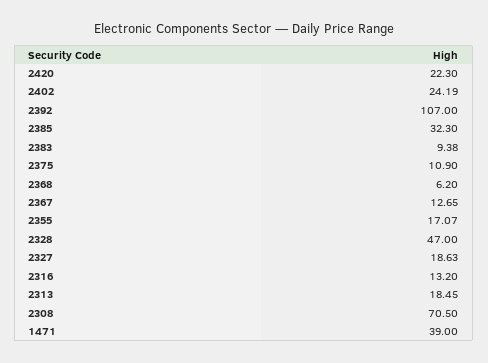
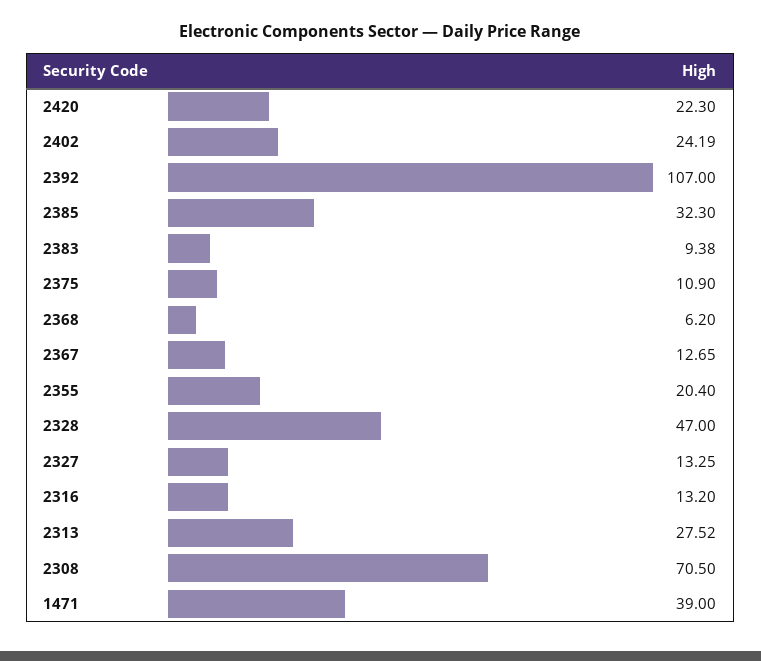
2355: 17.07 -> 20.4
2327: 18.63 -> 13.25
2313: 18.45 -> 27.52

